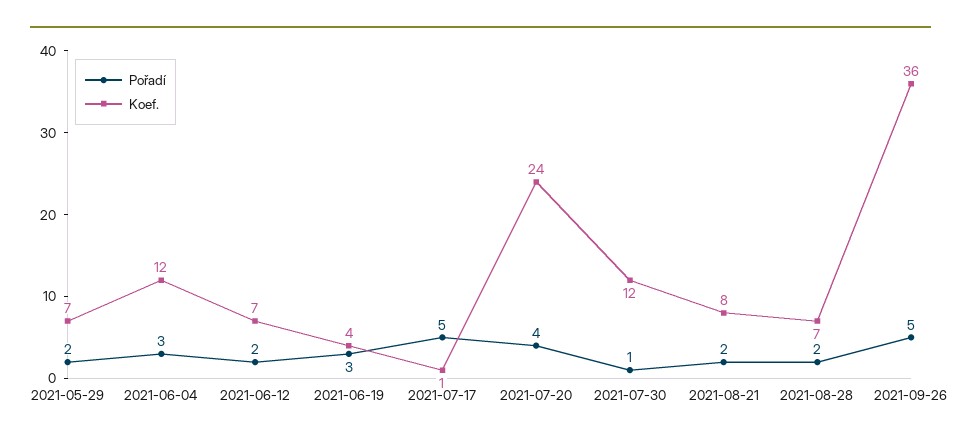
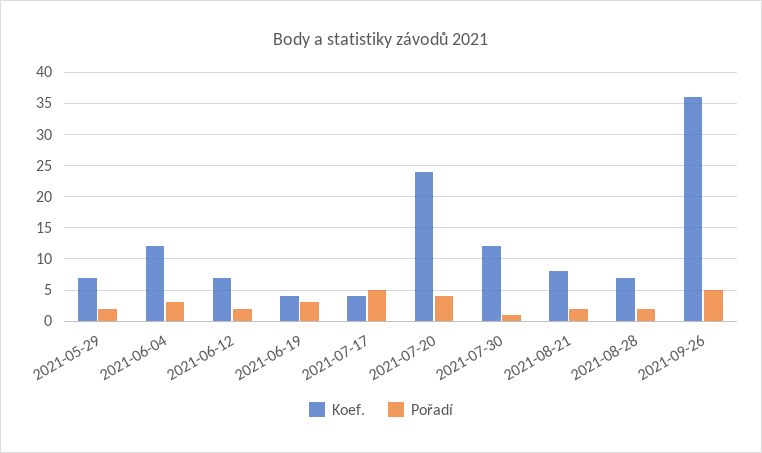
Koef., 2021-07-17: 1 -> 4

